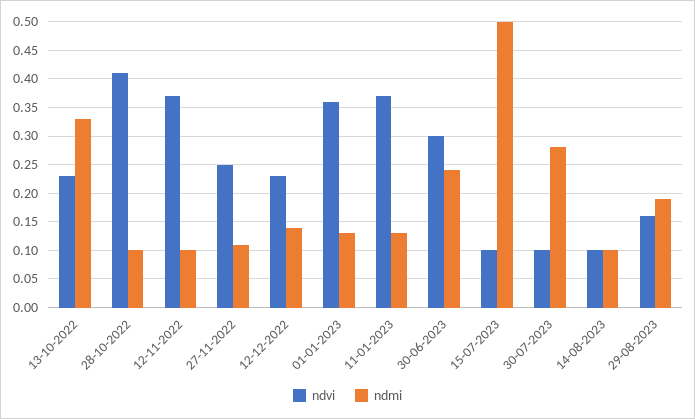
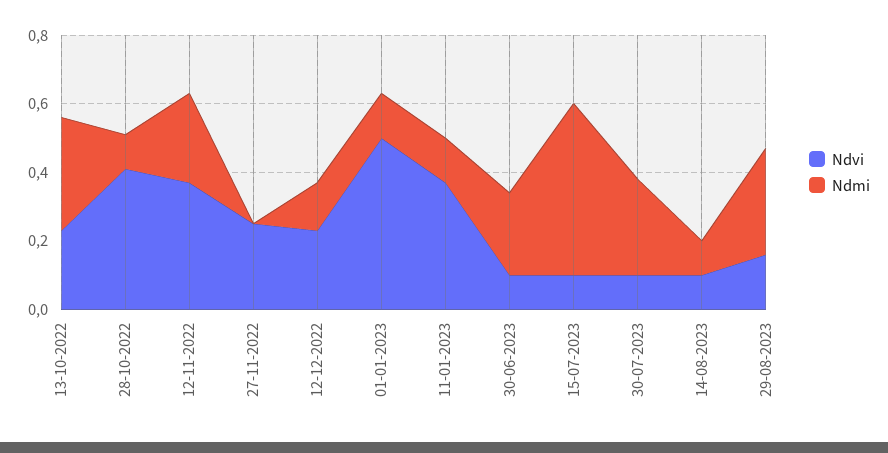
ndmi, 12-11-2022: 0.1 -> 0.25
ndmi, 27-11-2022: 0.1 -> 0
ndvi, 01-01-2023: 0.35 -> 0.5
ndvi, 30-06-2023: 0.3 -> 0.1
ndmi, 29-08-2023: 0.2 -> 0.3

